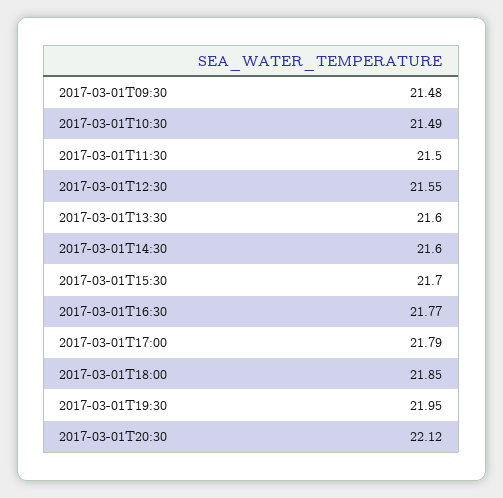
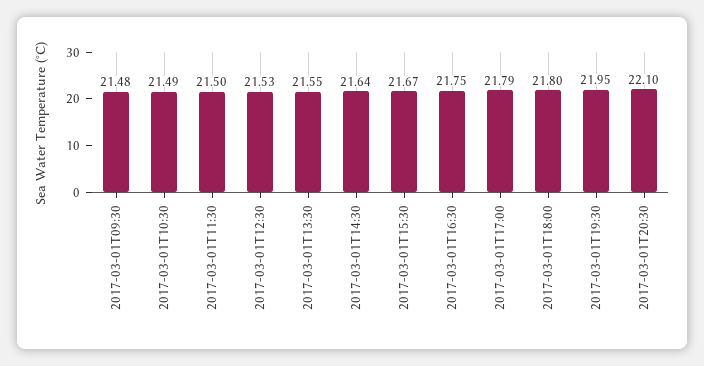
2017-03-01T12:30: 21.55 -> 21.53
2017-03-01T13:30: 21.6 -> 21.55
2017-03-01T14:30: 21.6 -> 21.64
2017-03-01T15:30: 21.7 -> 21.67
2017-03-01T16:30: 21.77 -> 21.75
2017-03-01T18:00: 21.85 -> 21.8
2017-03-01T20:30: 22.12 -> 22.1

